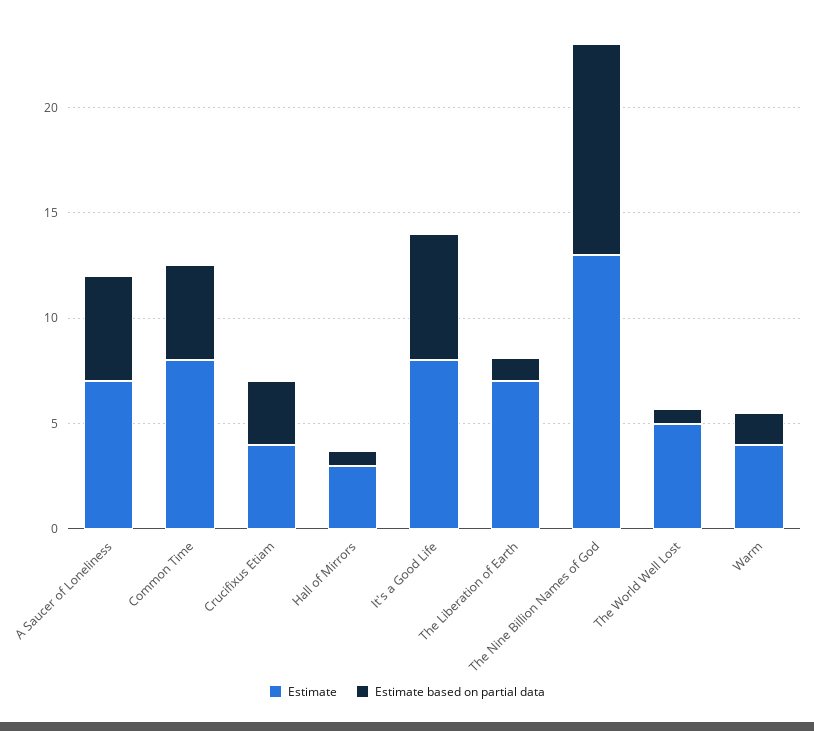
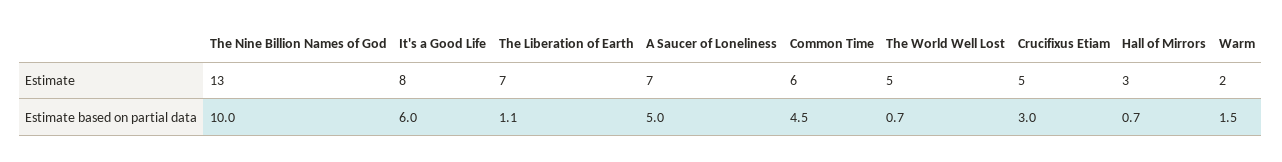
Estimate, Common Time: 8 -> 6
Estimate, Crucifixus Etiam: 4 -> 5
Estimate, Warm: 4 -> 2

